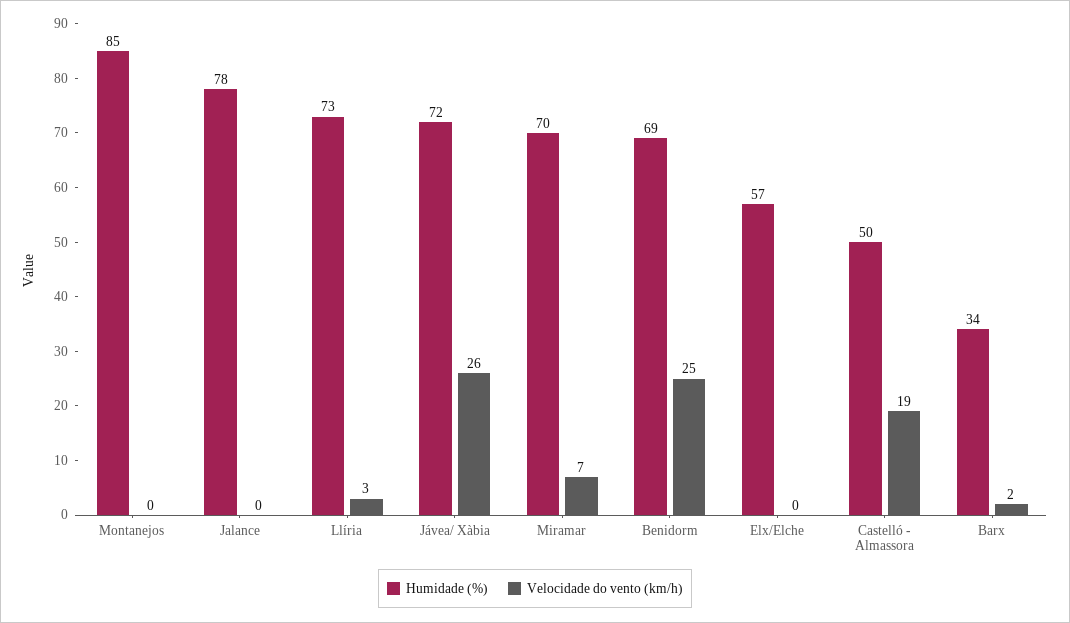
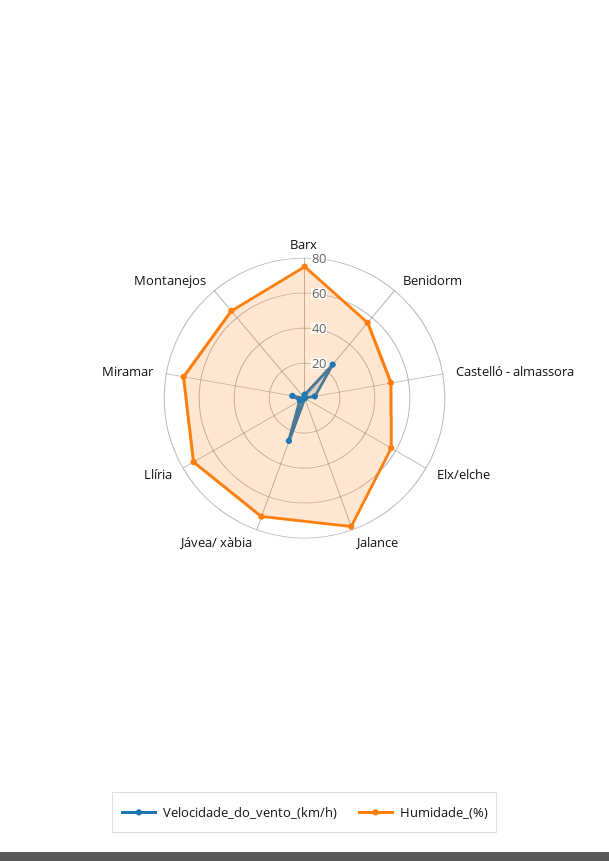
Humidade (%), Montanejos: 85 -> 65
Humidade (%), Benidorm: 69 -> 55
Velocidade do vento (km/h), Castelló - Almassora: 19 -> 5
Humidade (%), Barx: 34 -> 75

